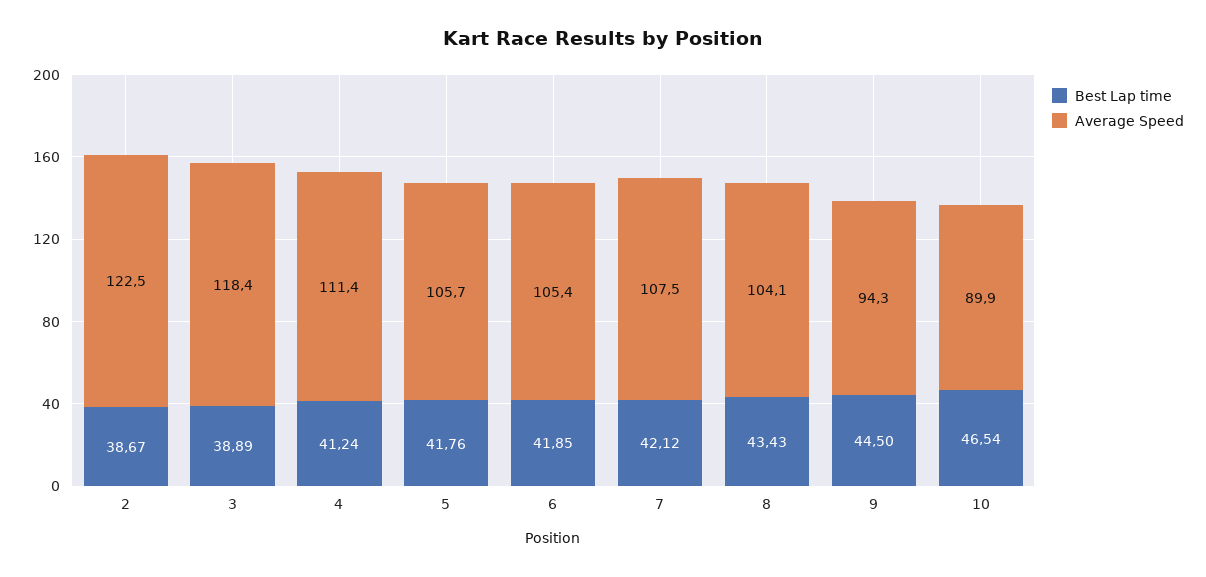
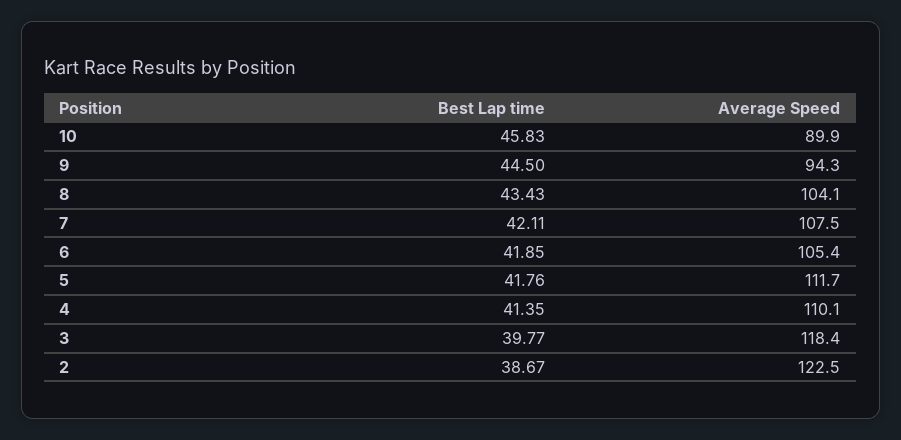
Best Lap time, 3: 38.89 -> 39.77
Best Lap time, 4: 41.24 -> 41.35
Average Speed, 4: 111.4 -> 110.1
Average Speed, 5: 105.7 -> 111.7
Best Lap time, 7: 42.12 -> 42.11
Best Lap time, 10: 46.54 -> 45.83

